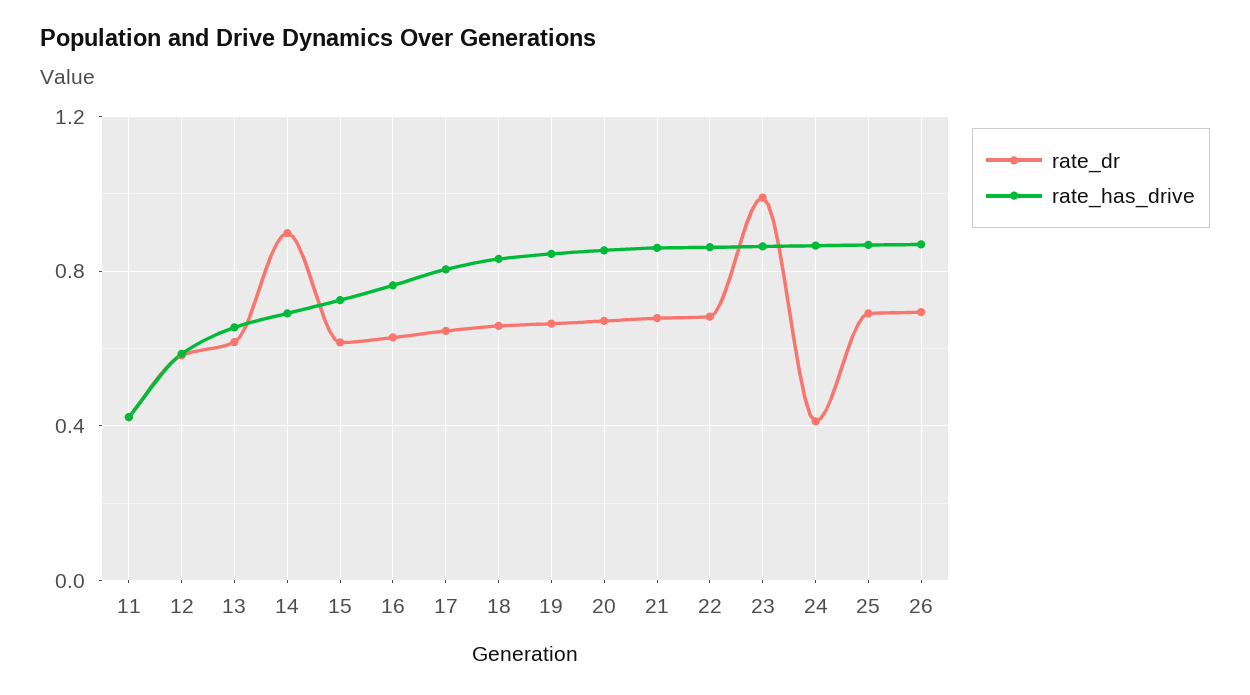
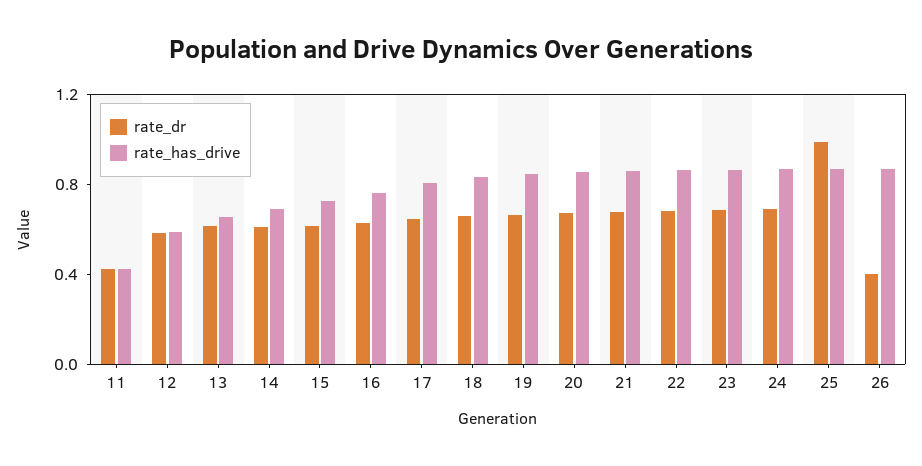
rate_dr, 14: 0.9 -> 0.6
rate_dr, 23: 1 -> 0.7
rate_dr, 24: 0.4 -> 0.7
rate_dr, 25: 0.7 -> 1
rate_dr, 26: 0.7 -> 0.4

